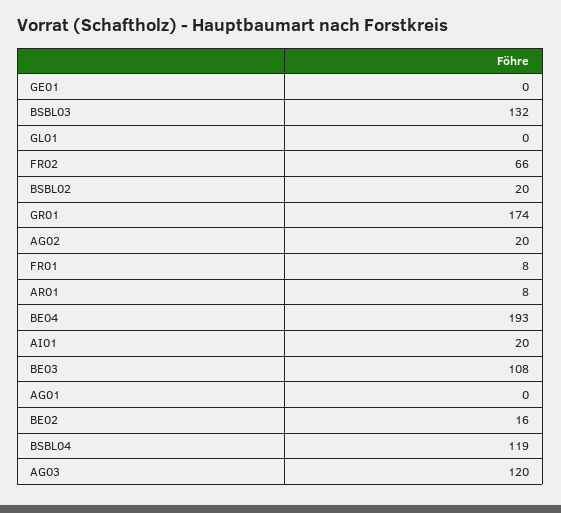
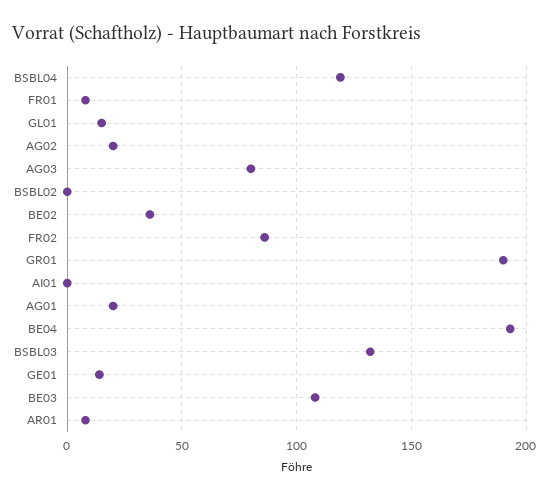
GE01: 0 -> 15
GL01: 0 -> 15
FR02: 66 -> 85
BSBL02: 20 -> 0
GR01: 174 -> 190
AI01: 20 -> 0
AG01: 0 -> 20
BE02: 16 -> 35
AG03: 120 -> 80

